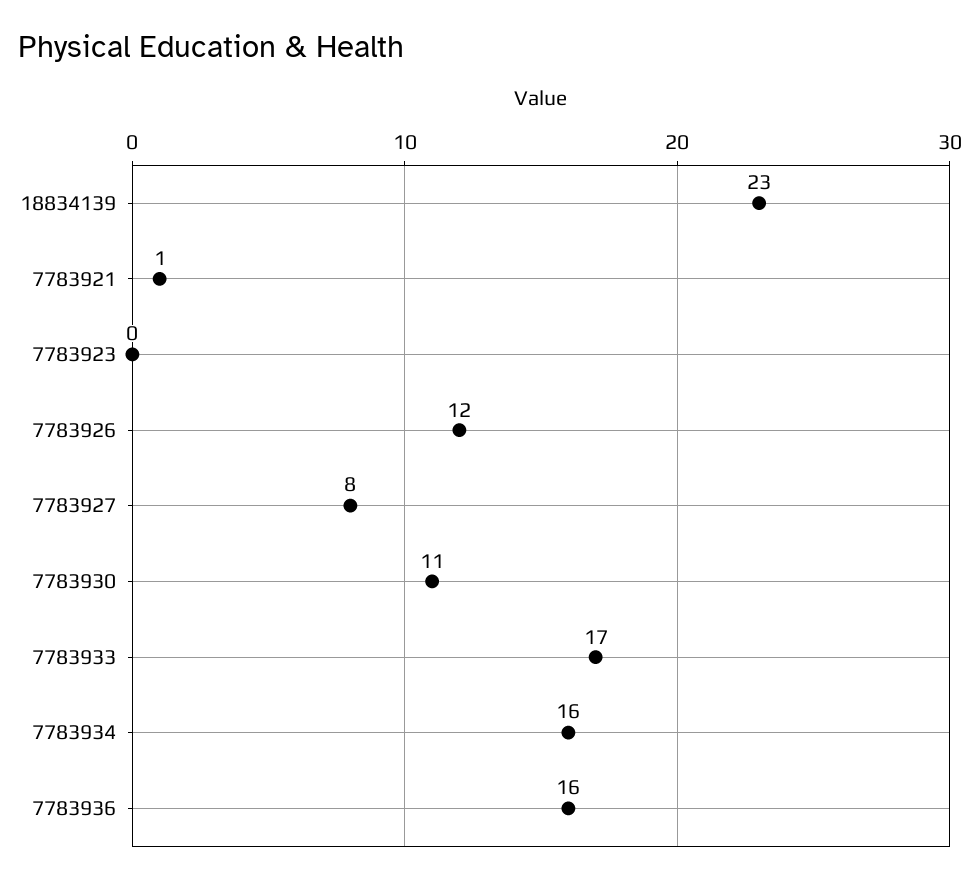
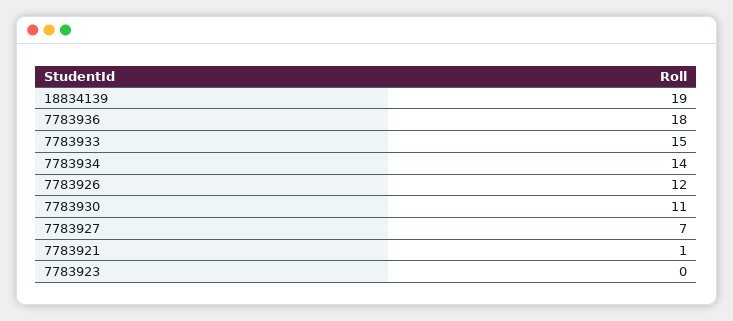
18834139: 23 -> 19
7783927: 8 -> 7
7783933: 17 -> 15
7783934: 16 -> 14
7783936: 16 -> 18

